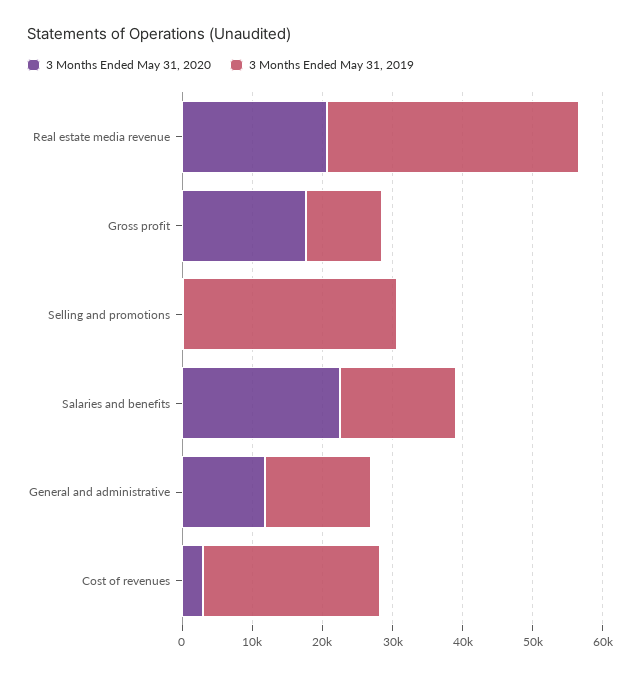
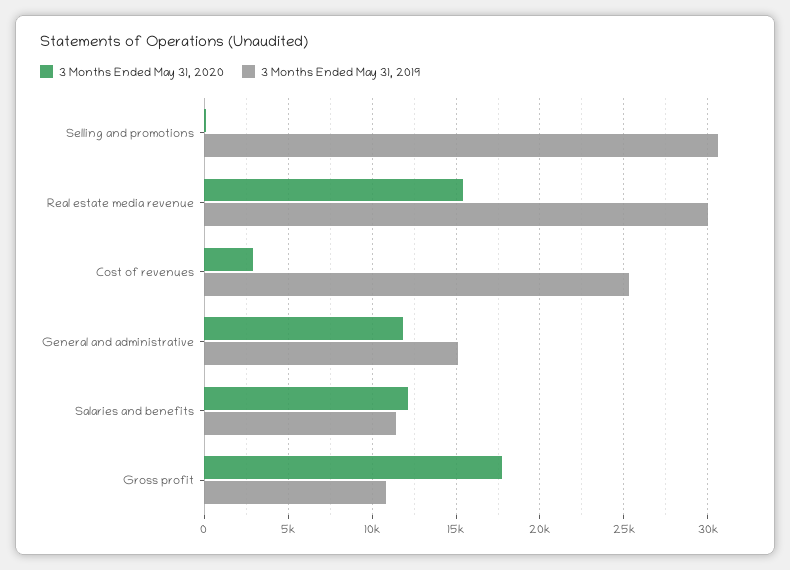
3 Months Ended May 31, 2020, Real estate media revenue: 20000 -> 15500
3 Months Ended May 31, 2019, Real estate media revenue: 36000 -> 30000
3 Months Ended May 31, 2020, Salaries and benefits: 22000 -> 12000
3 Months Ended May 31, 2019, Salaries and benefits: 16000 -> 11500

